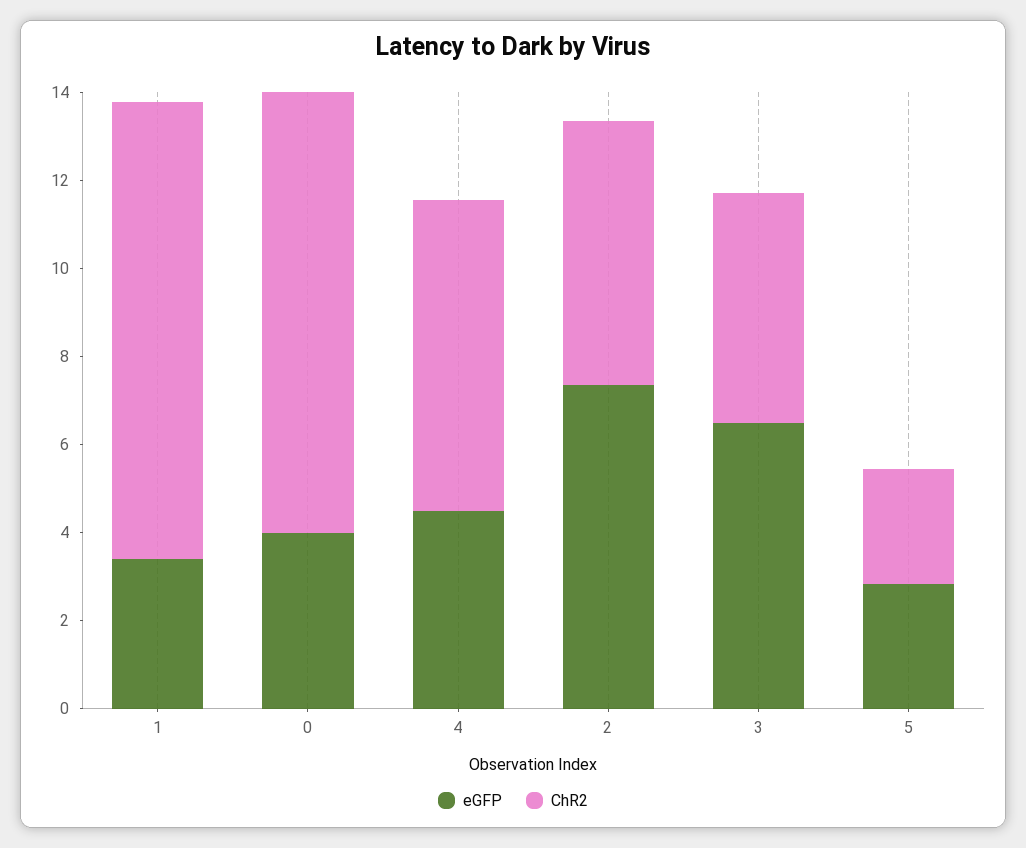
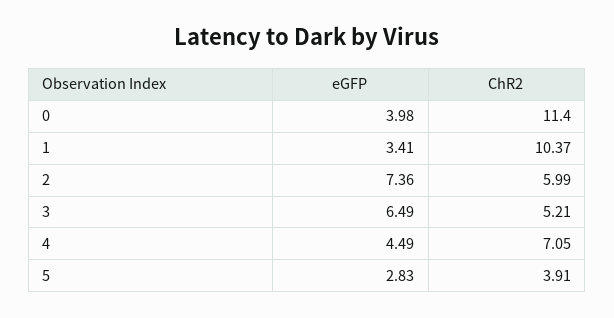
ChR2, 0: 10 -> 11.4
ChR2, 5: 2.5 -> 3.91

